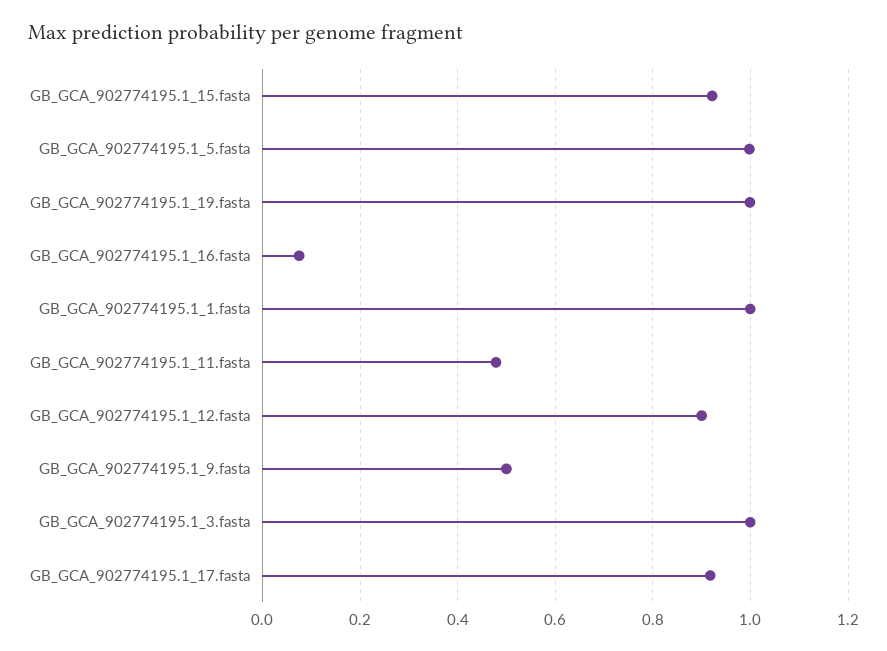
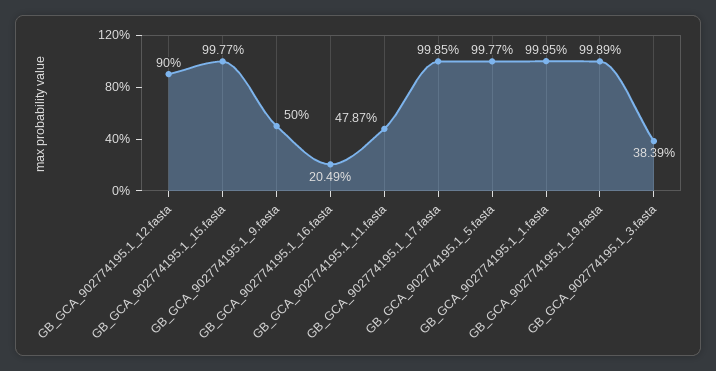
GB_GCA_902774195.1_15.fasta: 0.92 -> 0.9977
GB_GCA_902774195.1_16.fasta: 0.08 -> 0.2049
GB_GCA_902774195.1_3.fasta: 1 -> 0.3839
GB_GCA_902774195.1_17.fasta: 0.92 -> 0.9985

